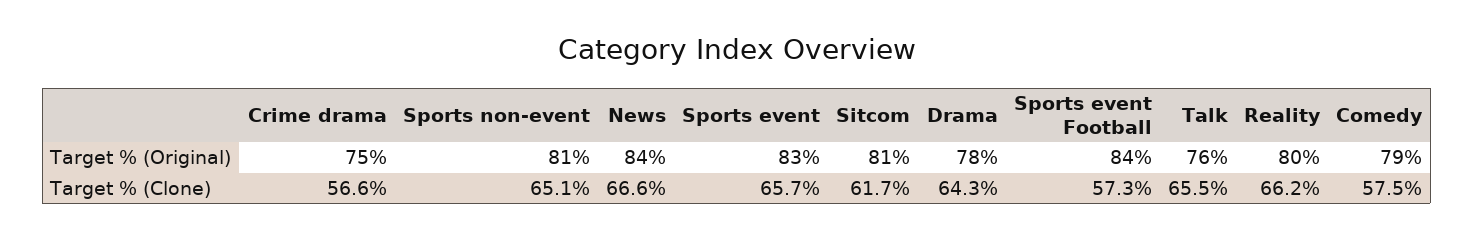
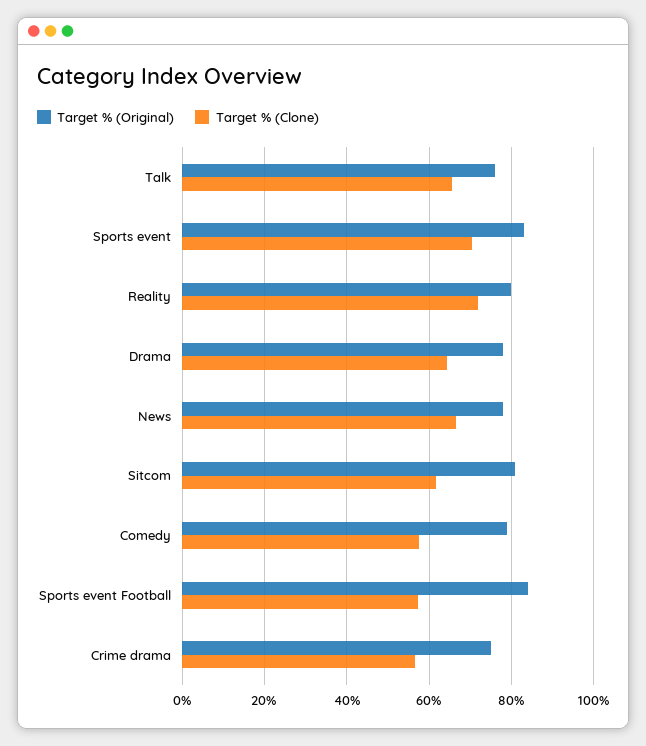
Target % (Original), Sports non-event: 81 -> none
Target % (Original), News: 84 -> 78
Target % (Clone), Sports non-event: 65.1 -> none
Target % (Clone), Sports event: 65.7 -> 70
Target % (Clone), Reality: 66.2 -> 72

